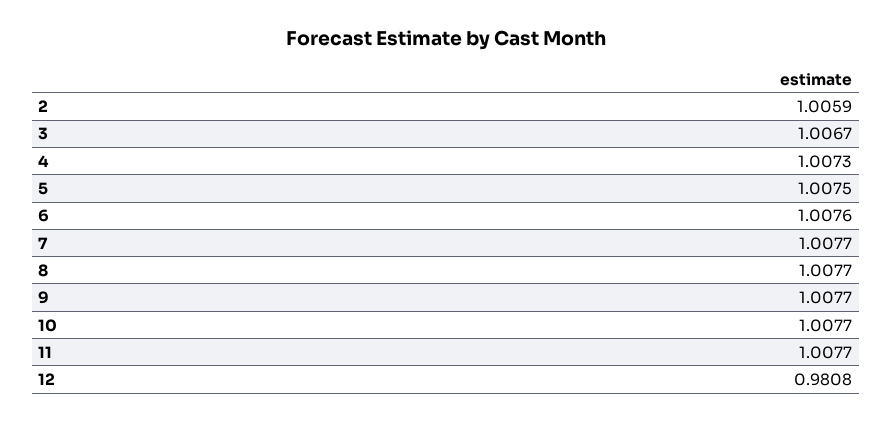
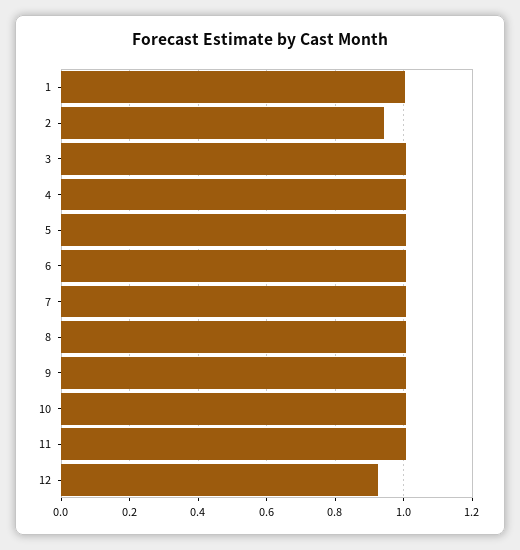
2: 1.0059 -> 0.94
12: 0.9808 -> 0.92
1: none -> 1

